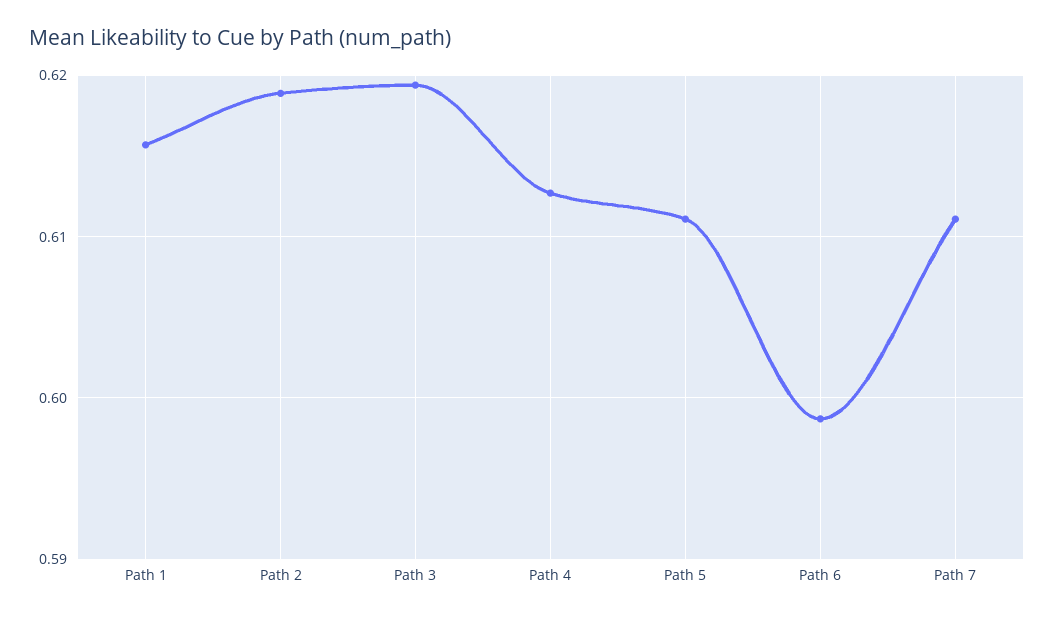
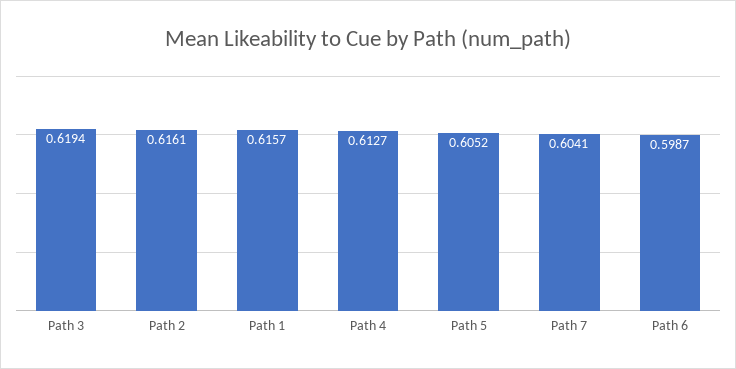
Path 2: 0.619 -> 0.6161
Path 5: 0.611 -> 0.6052
Path 7: 0.611 -> 0.6041

